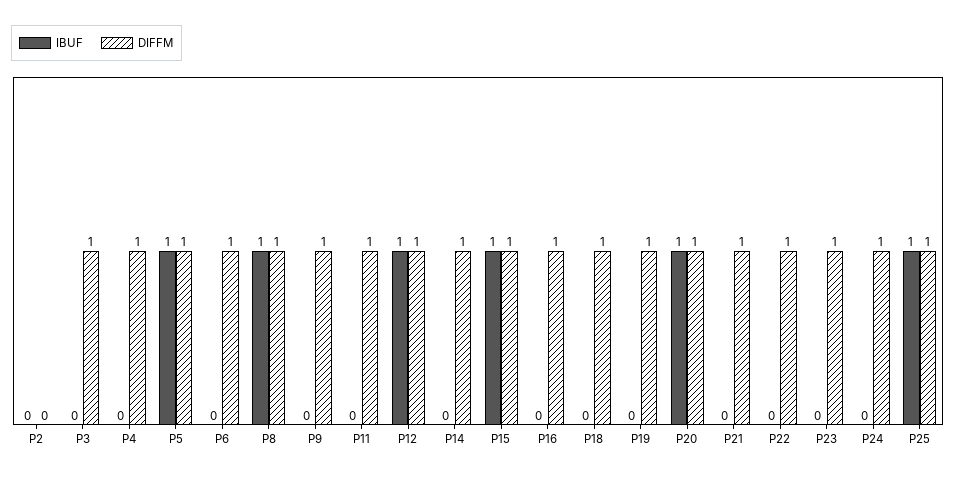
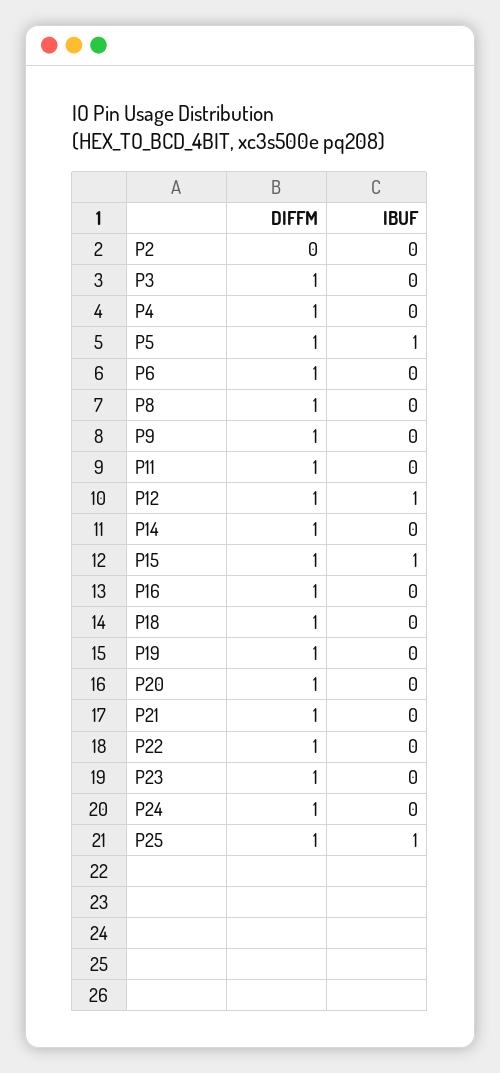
IBUF, P8: 1 -> 0
IBUF, P20: 1 -> 0

